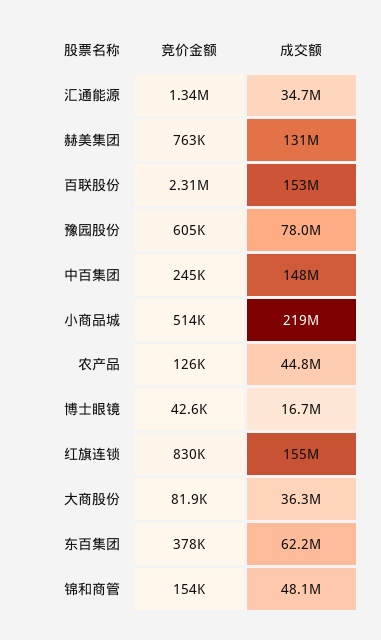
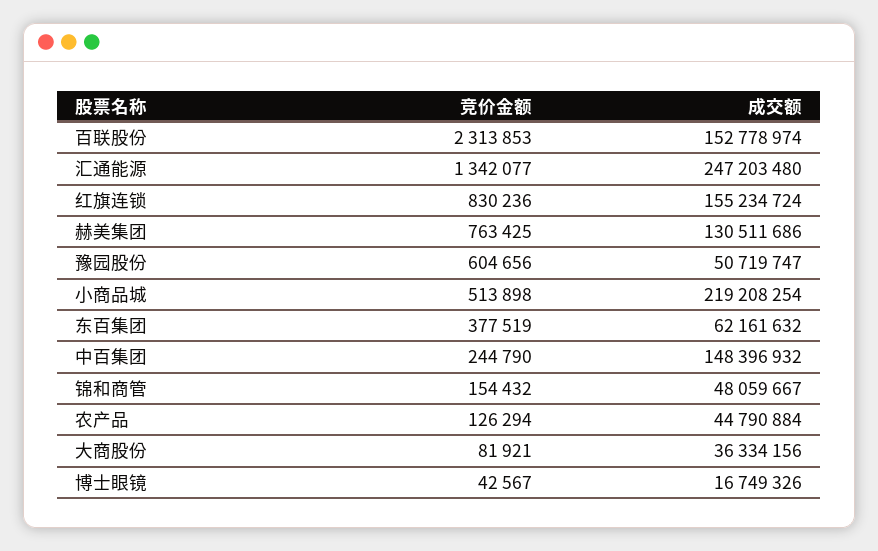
成交额, 汇通能源: 34700000 -> 247203480
成交额, 豫园股份: 78000000 -> 50719747

